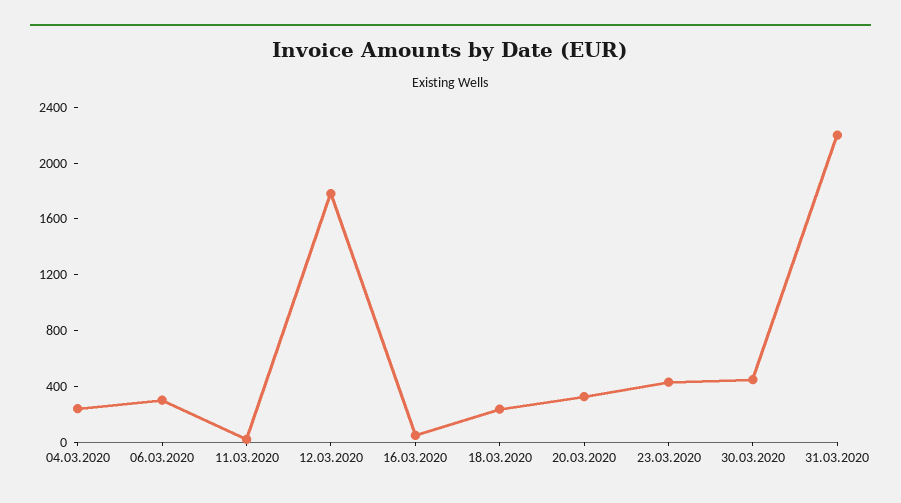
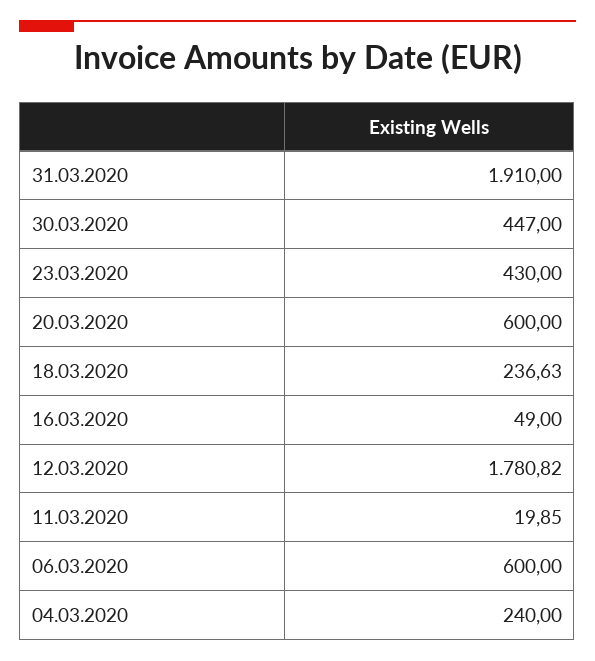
06.03.2020: 300 -> 600
20.03.2020: 300 -> 600
31.03.2020: 2200 -> 1910

